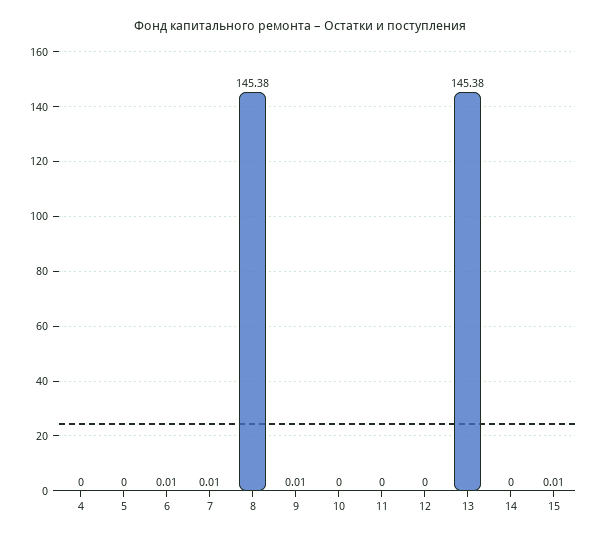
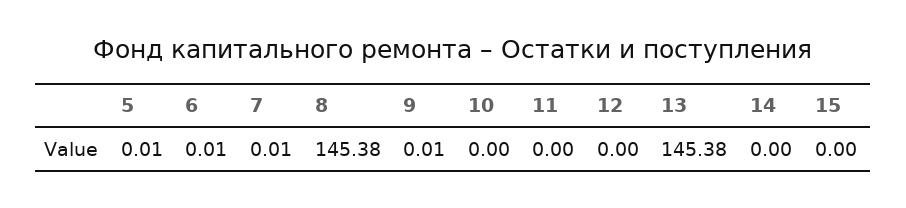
4: 0 -> none
5: 0 -> 0.01
15: 0.01 -> 0

